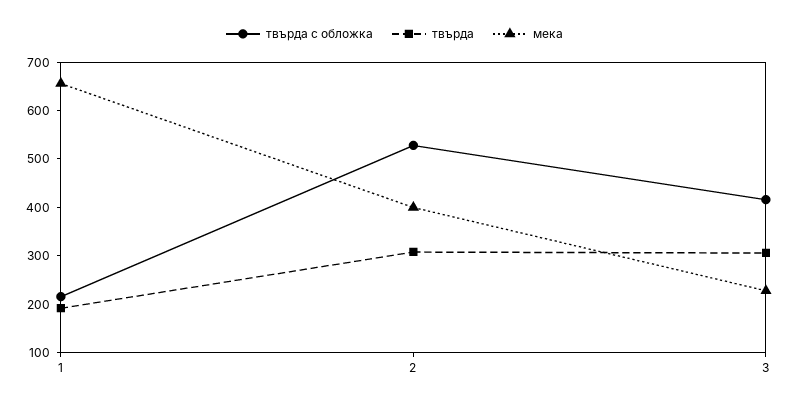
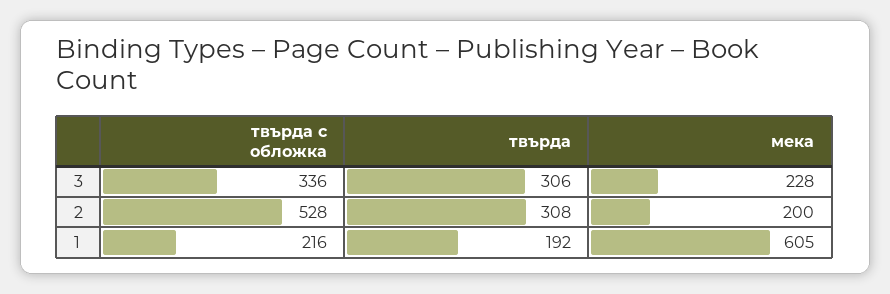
мека, 1: 660 -> 605
мека, 2: 400 -> 200
твърда с обложка, 3: 420 -> 336

